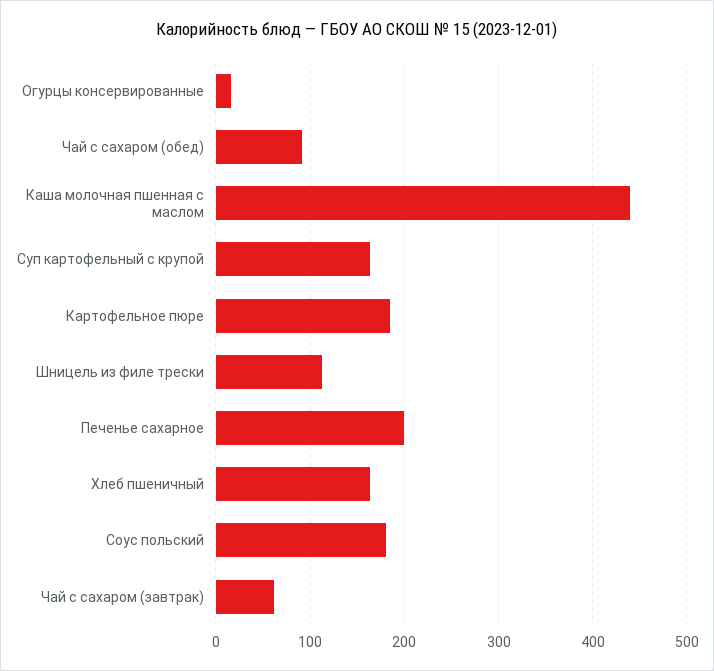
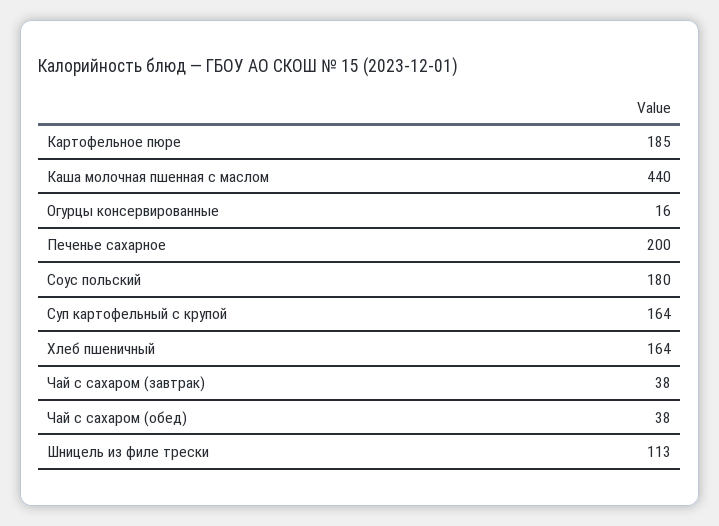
Чай с сахаром (обед): 90 -> 38
Чай с сахаром (завтрак): 60 -> 38

